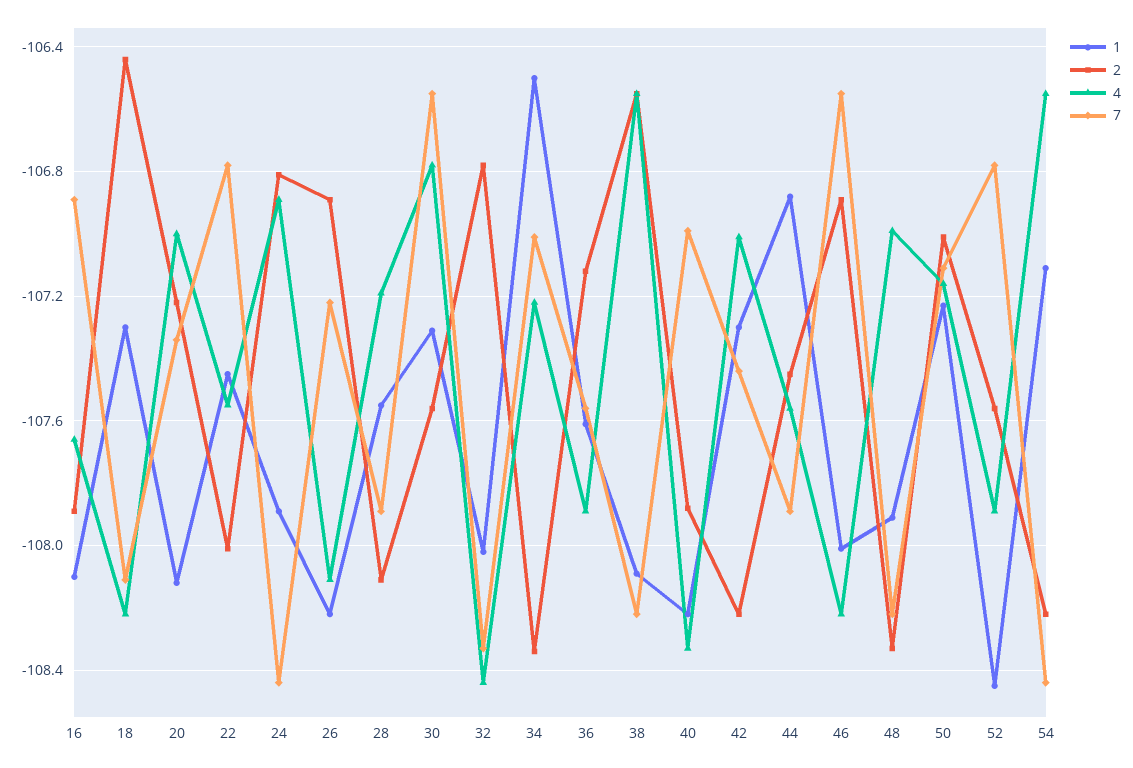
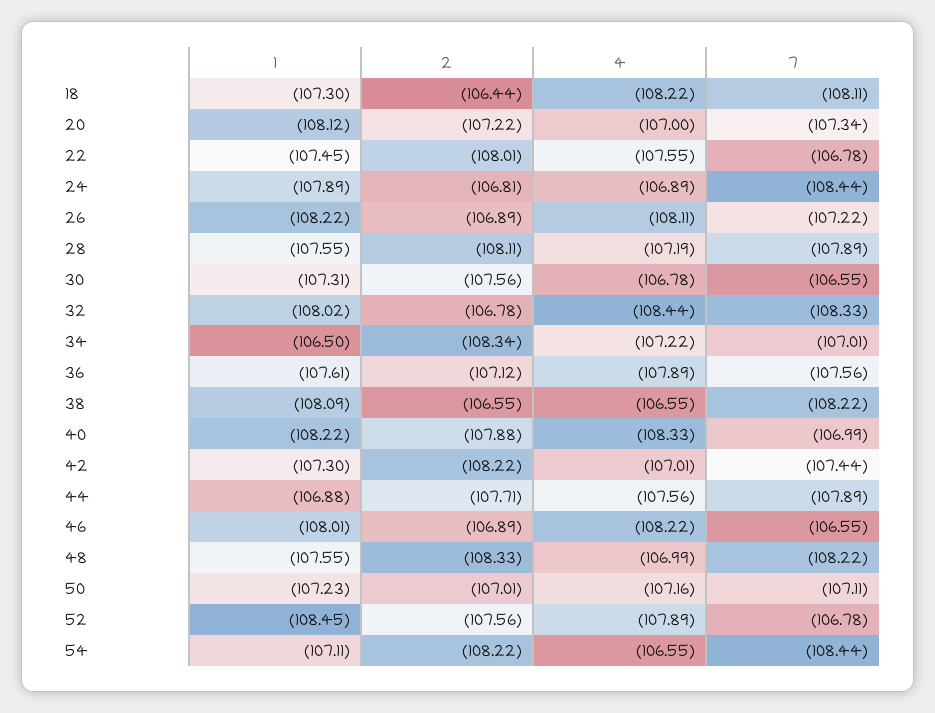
1, 16: -108.1 -> none
2, 16: -107.9 -> none
4, 16: -107.65 -> none
7, 16: -106.9 -> none
2, 44: -107.45 -> -107.71
1, 48: -107.9 -> -107.55

